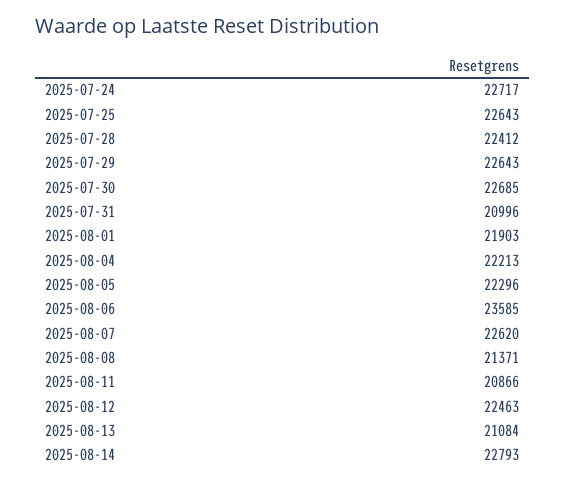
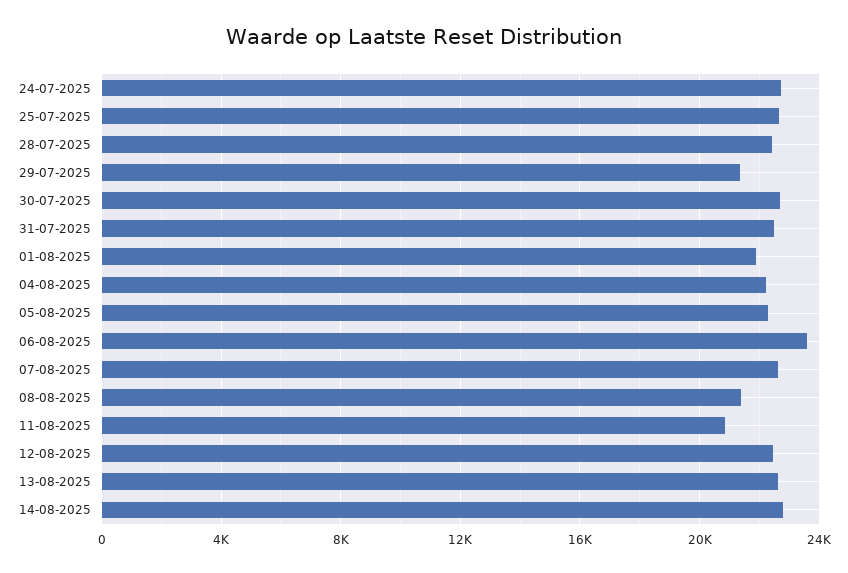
2025-07-29: 22643 -> 21500
2025-07-31: 20996 -> 22500
2025-08-13: 21084 -> 22500

